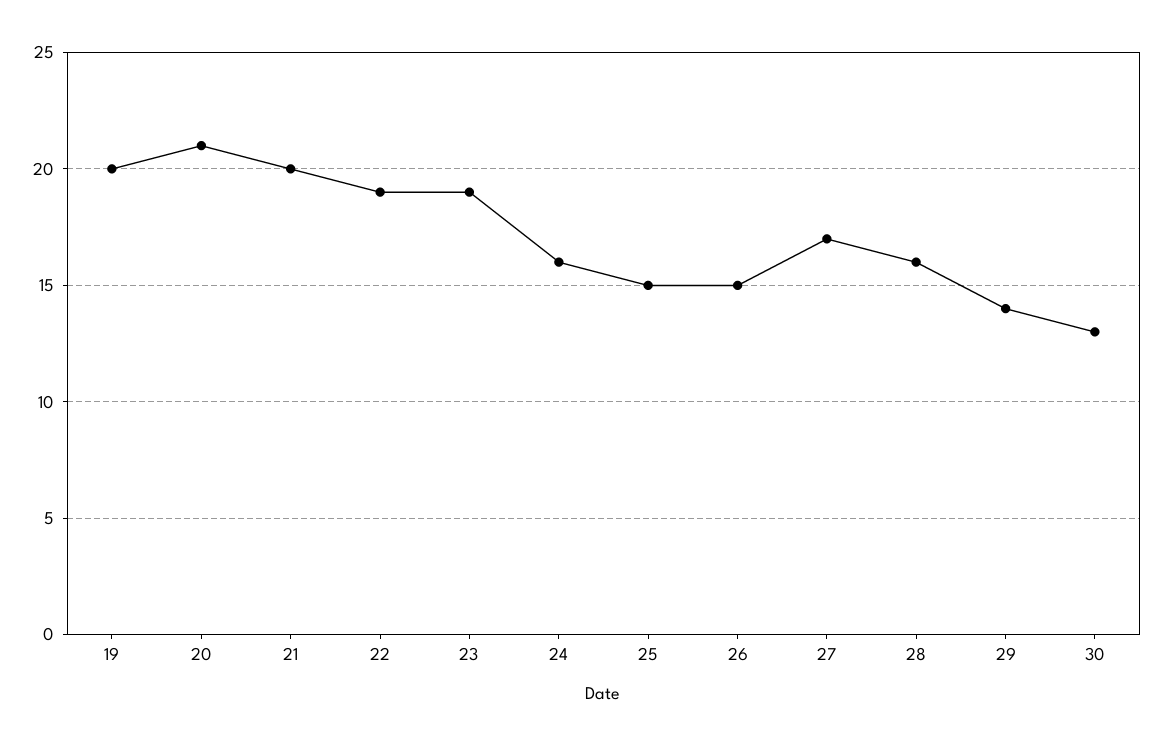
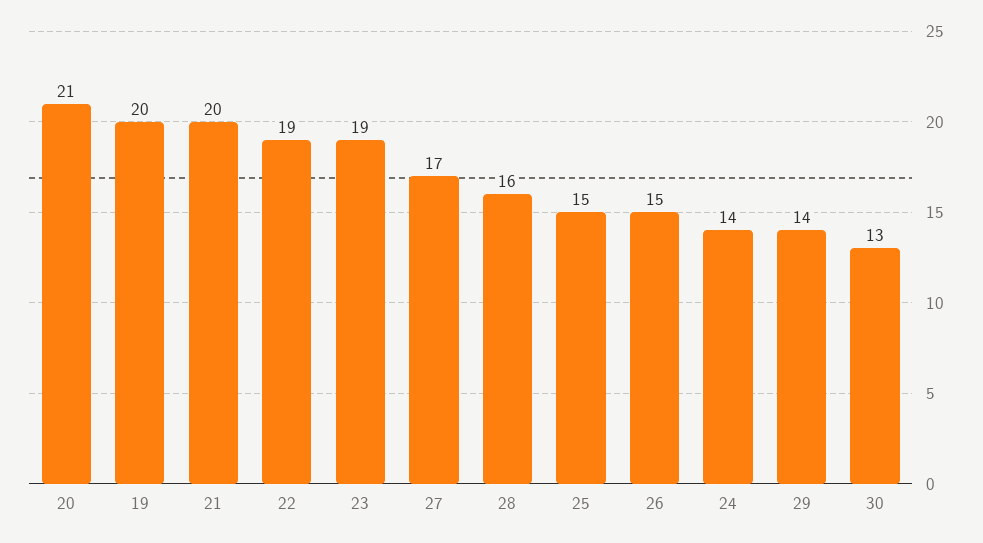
24: 16 -> 14

